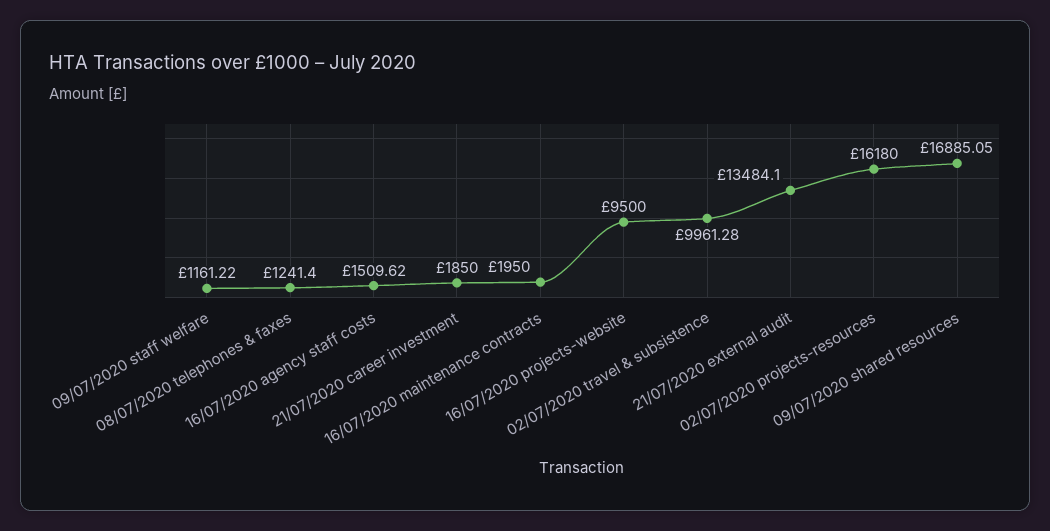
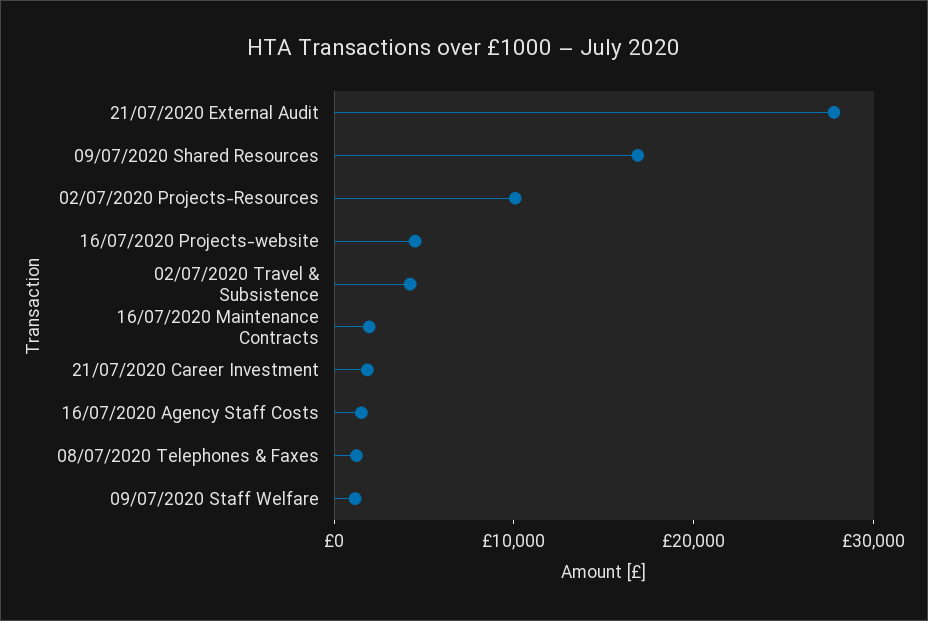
16/07/2020 projects-website: 9500 -> 4000
02/07/2020 travel & subsistence: 9961.28 -> 4000
21/07/2020 external audit: 13484.1 -> 28000
02/07/2020 projects-resources: 16180 -> 10000

